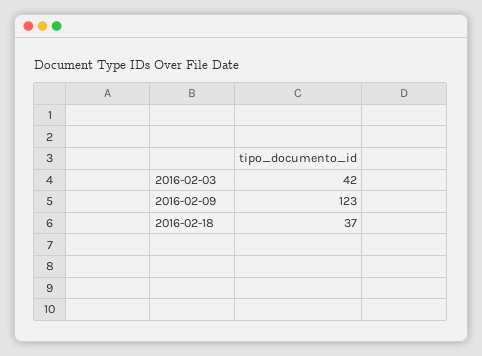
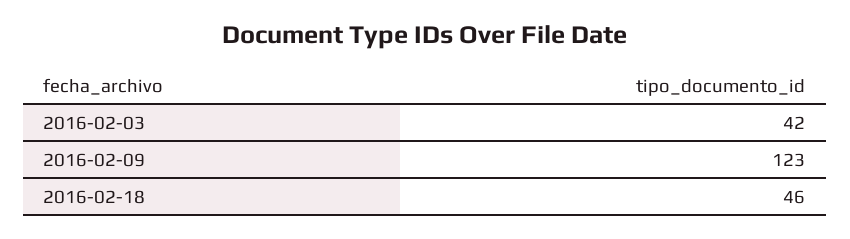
2016-02-18: 37 -> 46

